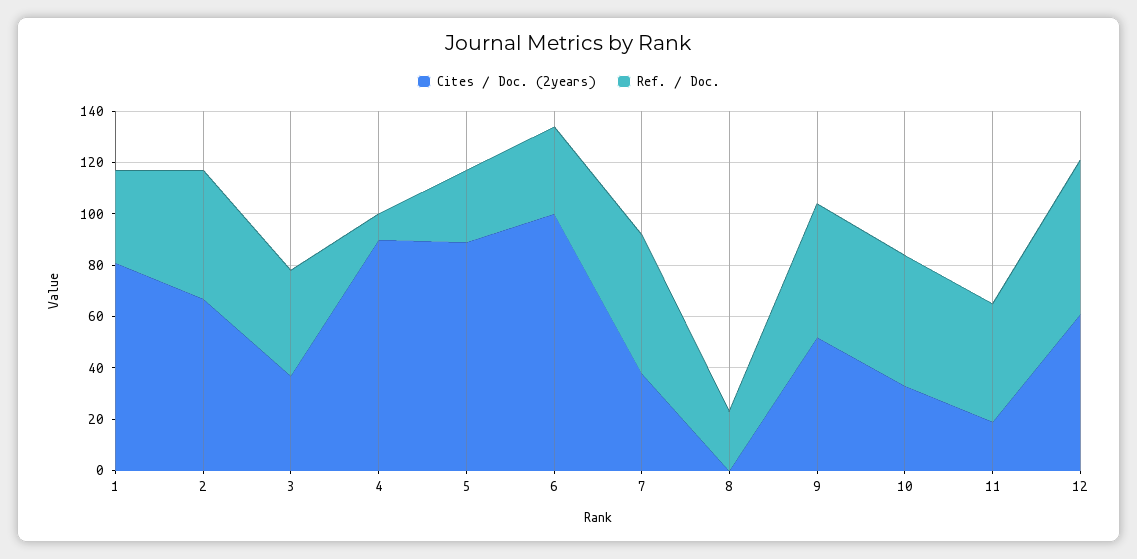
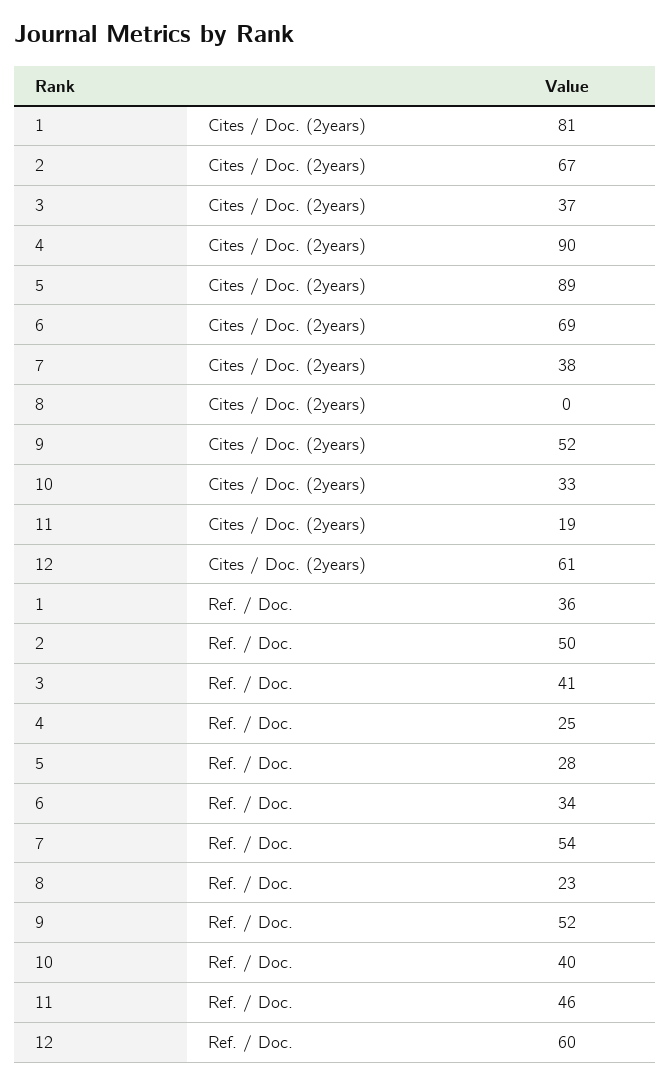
Ref. / Doc., 4: 10 -> 25
Cites / Doc. (2years), 6: 100 -> 69
Ref. / Doc., 10: 50 -> 40

